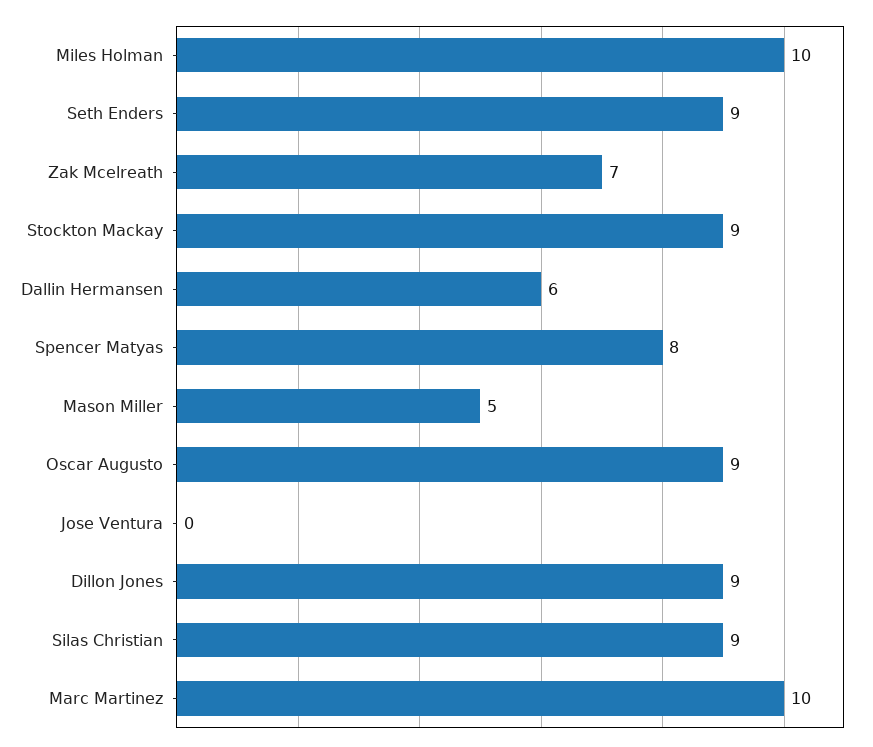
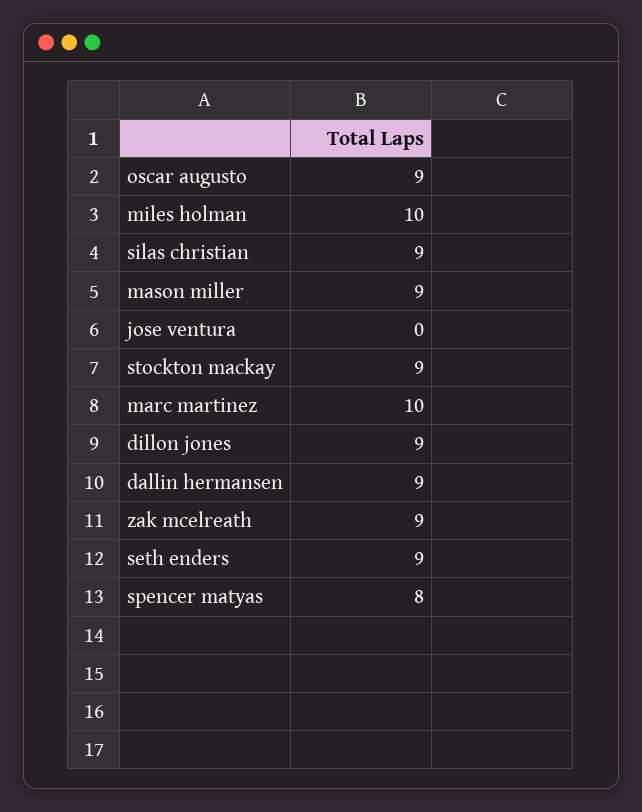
Zak Mcelreath: 7 -> 9
Dallin Hermansen: 6 -> 9
Mason Miller: 5 -> 9

